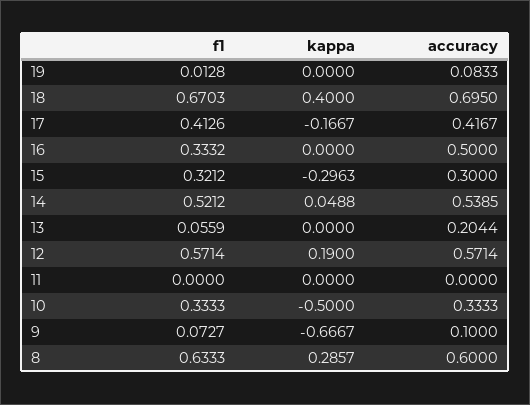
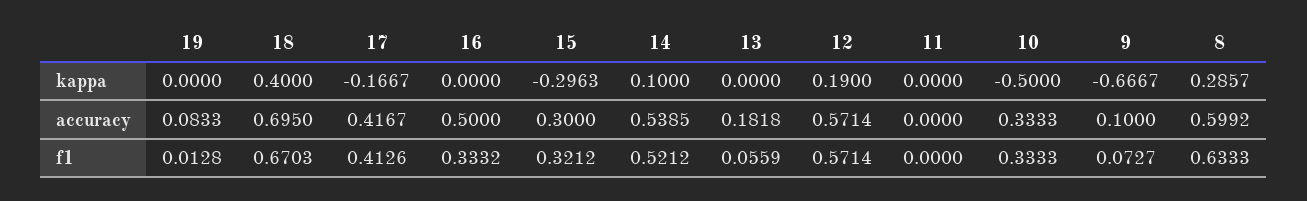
kappa, 14: 0.0488 -> 0.1
accuracy, 13: 0.2044 -> 0.1818
accuracy, 8: 0.6 -> 0.5992

